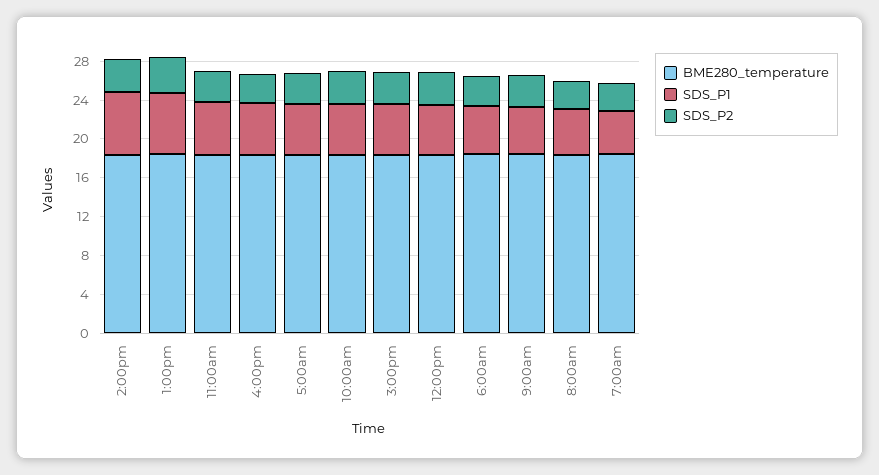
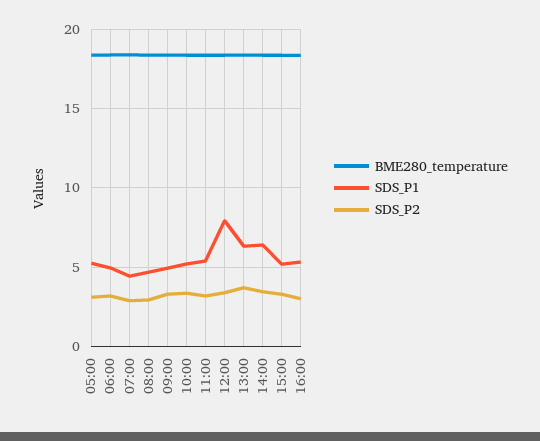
SDS_P1, 12:00pm: 5 -> 8

